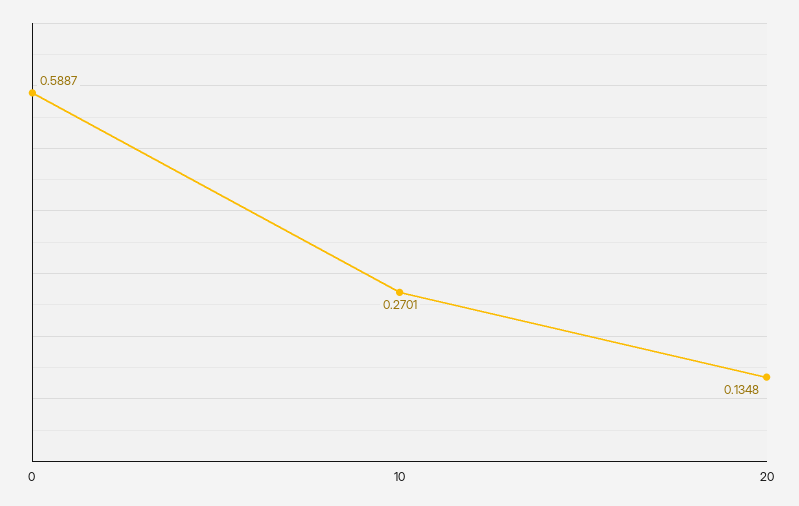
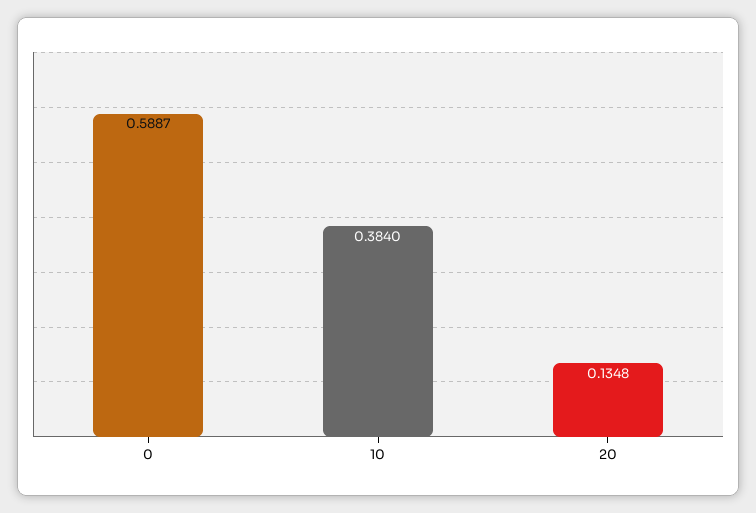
10: 0.2701 -> 0.384

